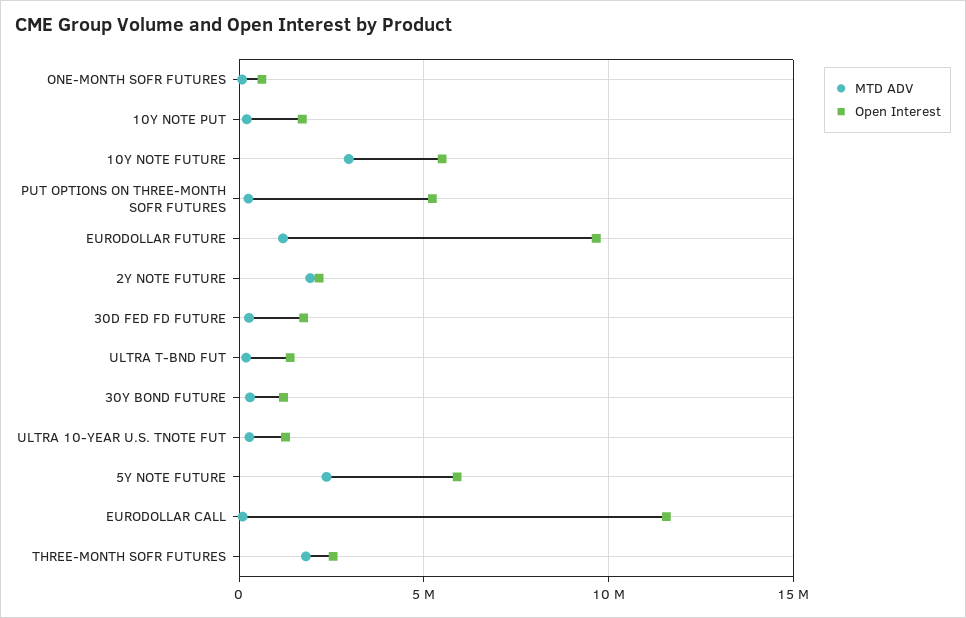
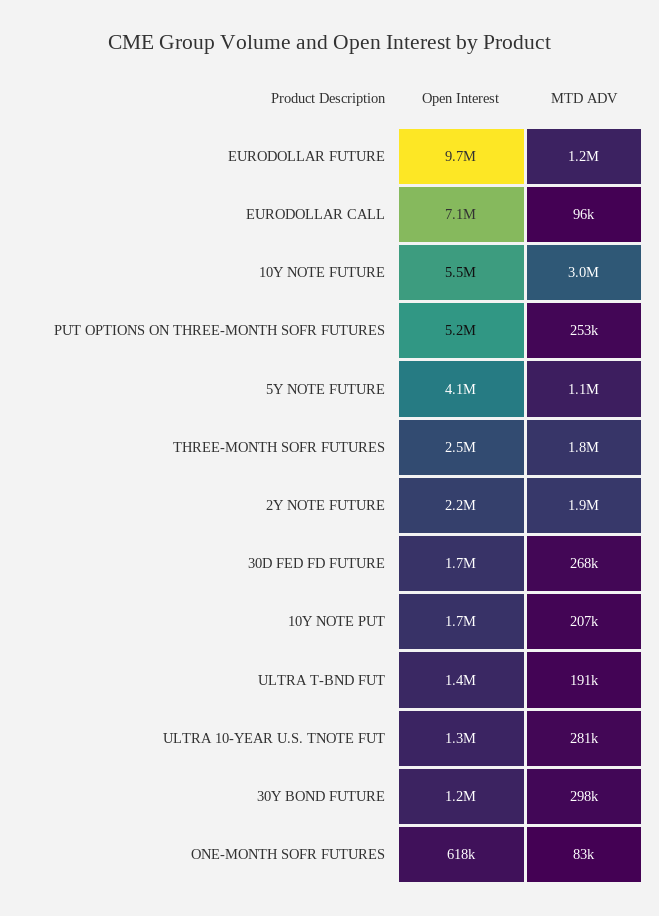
MTD ADV, 5Y NOTE FUTURE: 2500000 -> 1100000
Open Interest, 5Y NOTE FUTURE: 6000000 -> 4100000
Open Interest, EURODOLLAR CALL: 11500000 -> 7100000

